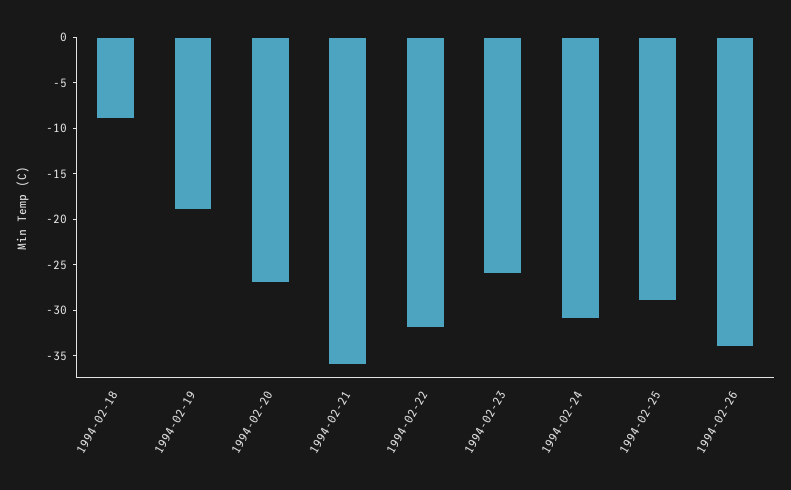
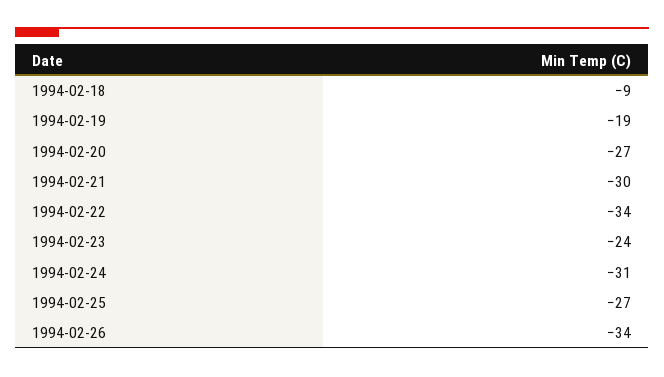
1994-02-21: -36 -> -30
1994-02-22: -32 -> -34
1994-02-23: -26 -> -24
1994-02-25: -29 -> -27

